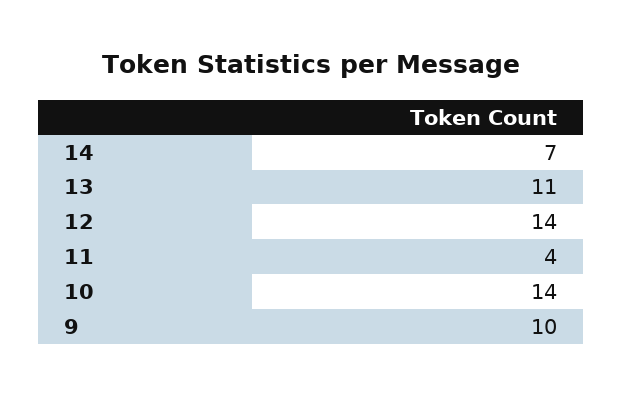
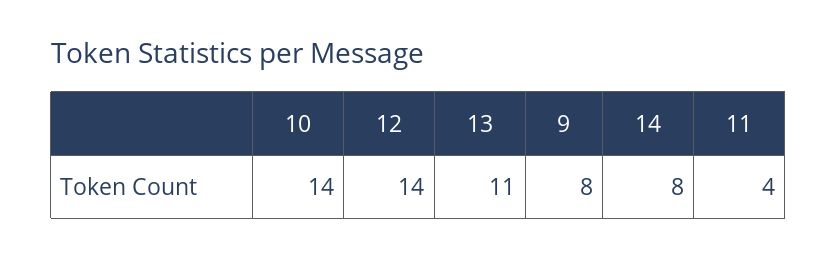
14: 7 -> 8
9: 10 -> 8

